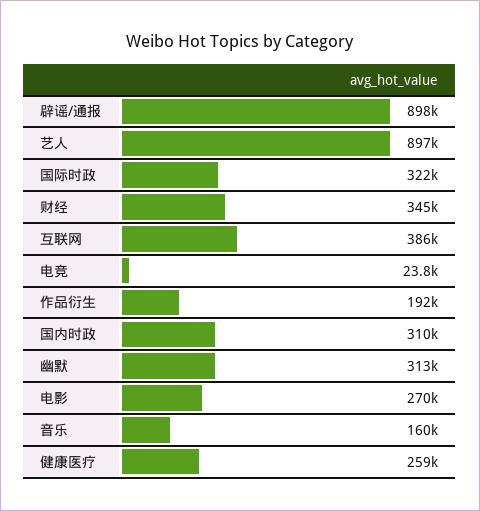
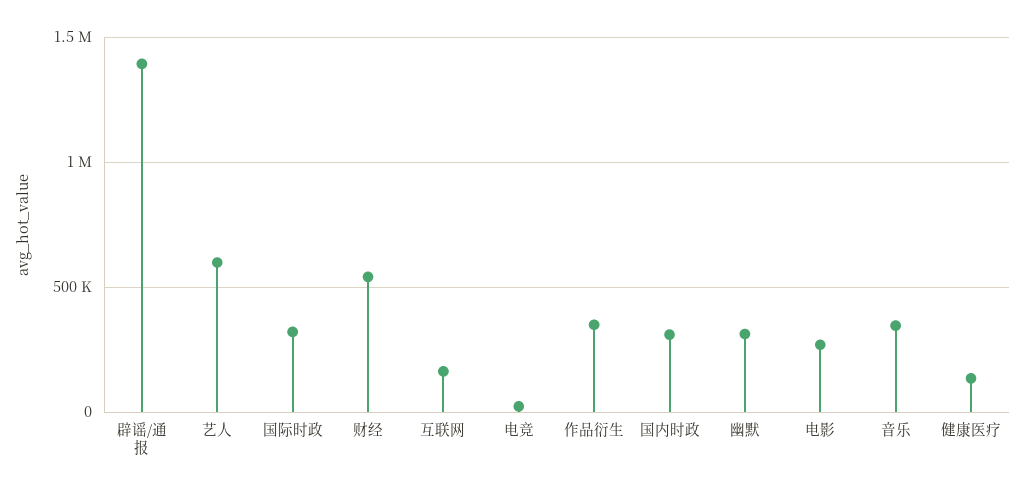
辟谣/通报: 898000 -> 1400000
艺人: 897000 -> 600000
财经: 345000 -> 550000
互联网: 386000 -> 150000
作品衍生: 192000 -> 350000
音乐: 160000 -> 350000
健康医疗: 259000 -> 150000

